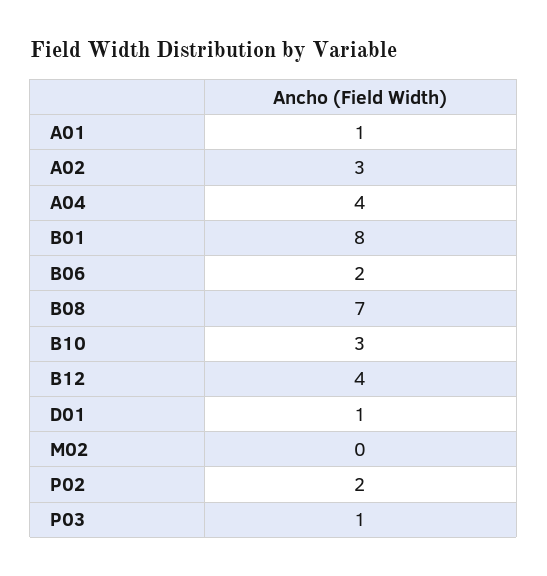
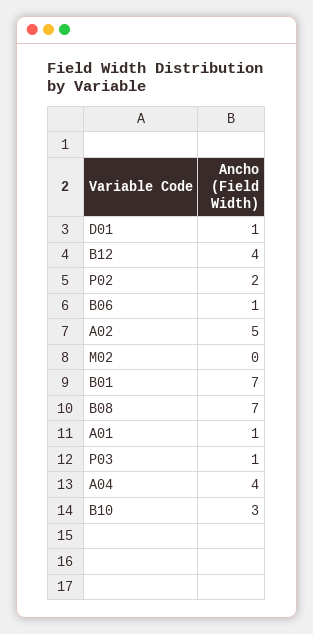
A02: 3 -> 5
B01: 8 -> 7
B06: 2 -> 1

